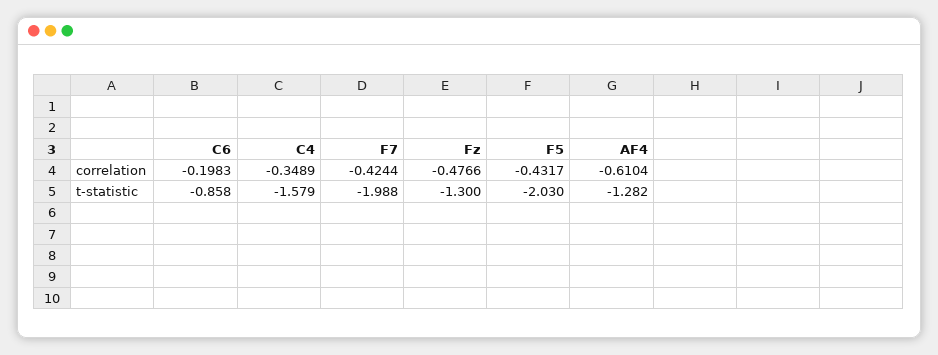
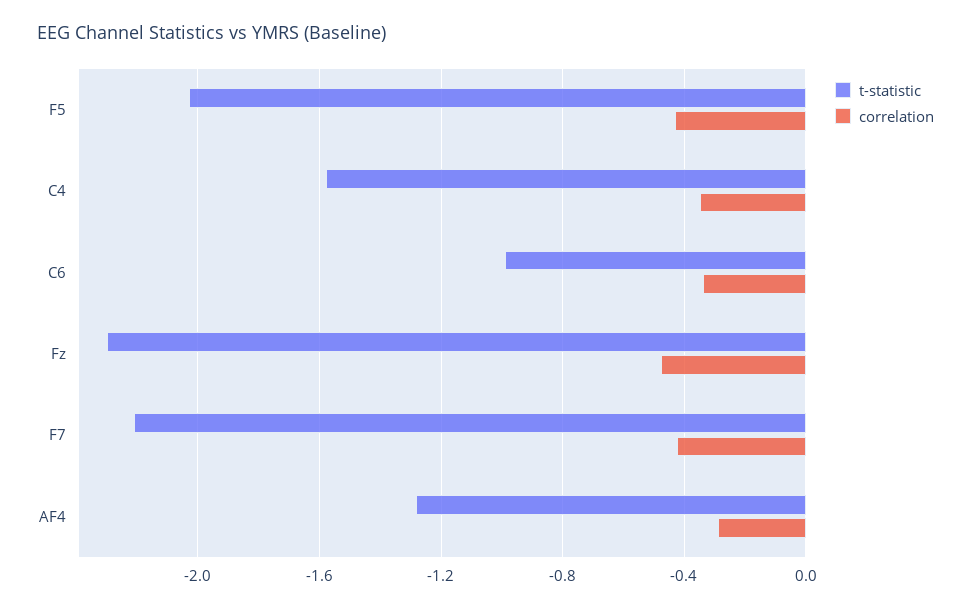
correlation, C6: -0.1983 -> -0.35
correlation, AF4: -0.6104 -> -0.3
t-statistic, C6: -0.858 -> -1
t-statistic, F7: -1.988 -> -2.2
t-statistic, Fz: -1.3 -> -2.3

